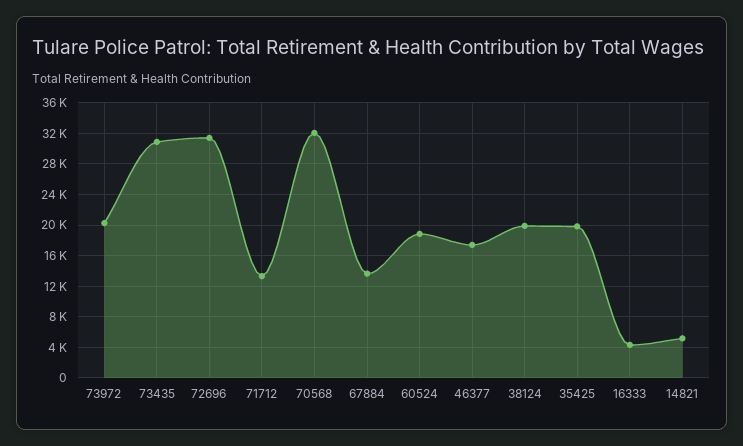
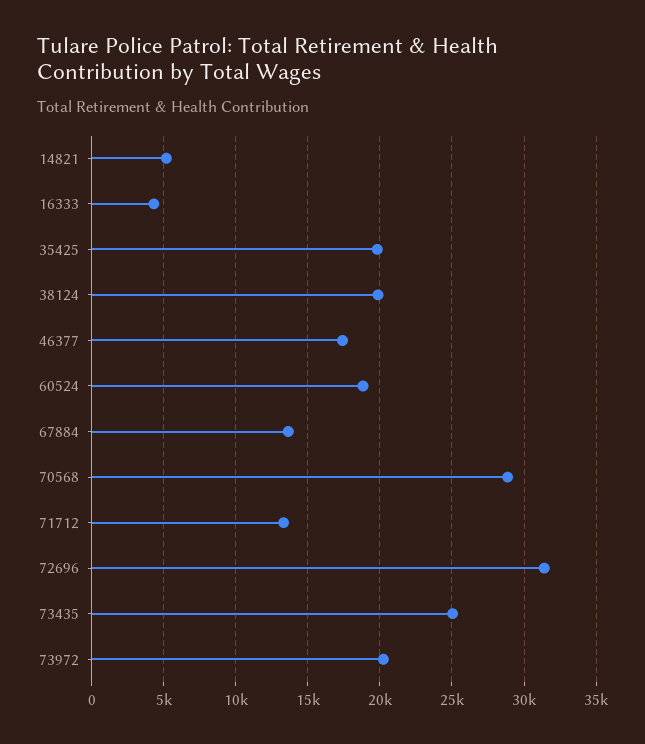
73435: 31000 -> 25000
70568: 32000 -> 29000

